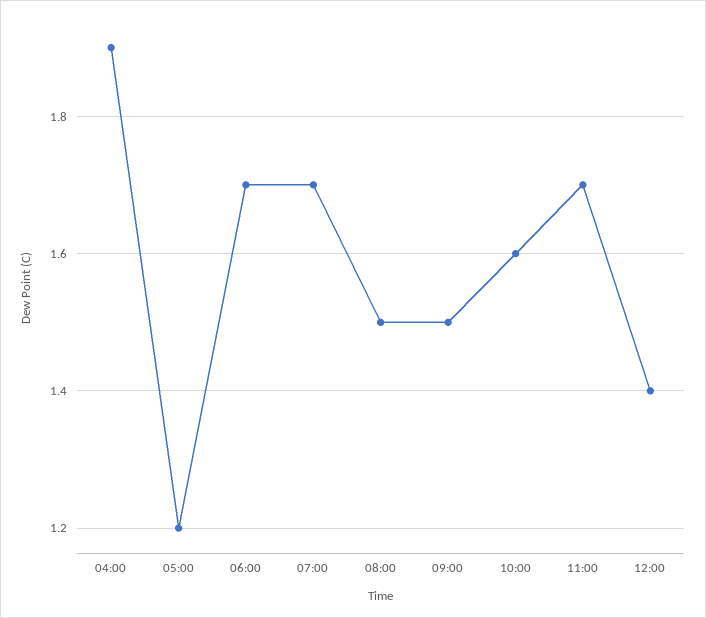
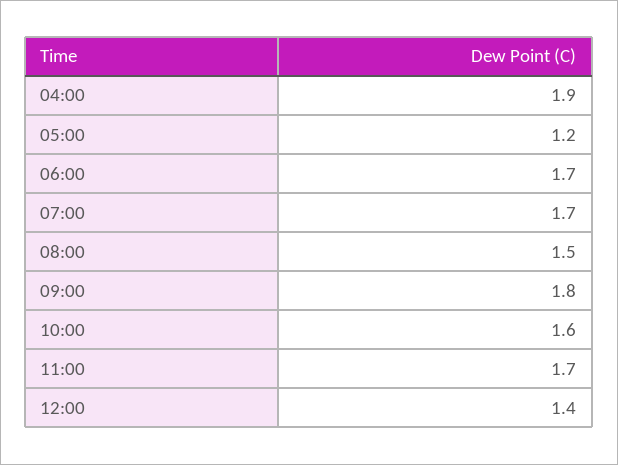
09:00: 1.5 -> 1.8

